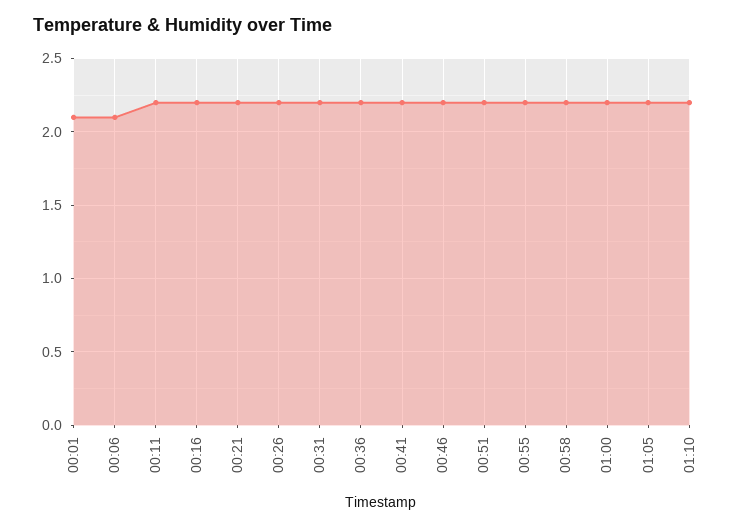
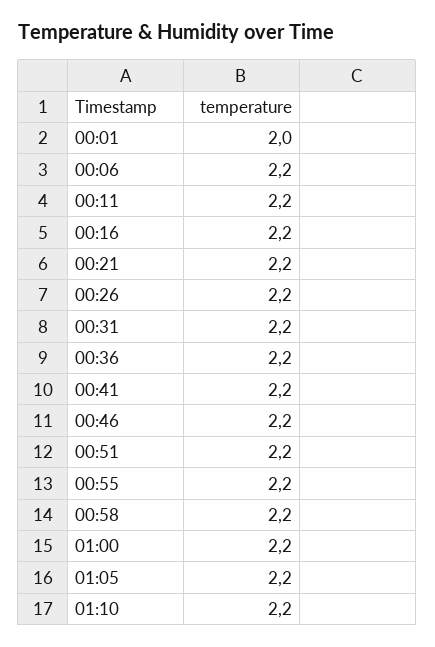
00:01: 2.1 -> 2
00:06: 2.1 -> 2.2

